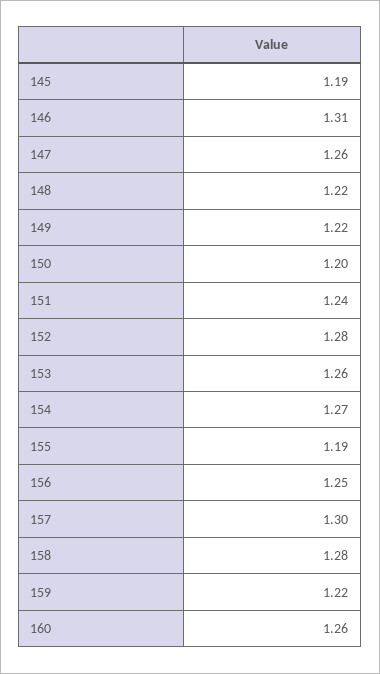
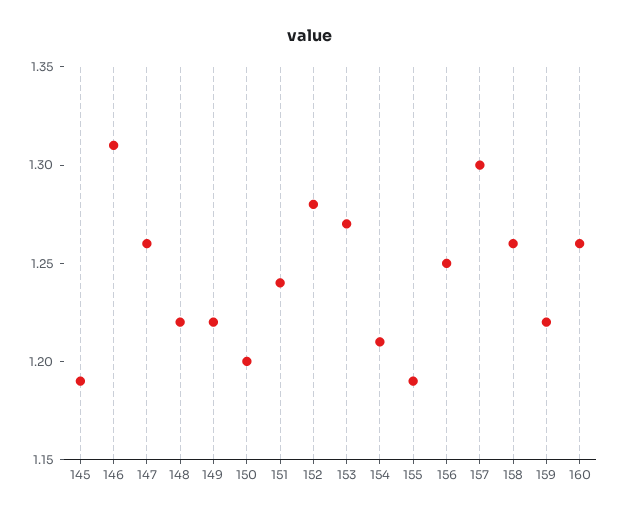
153: 1.26 -> 1.27
154: 1.27 -> 1.21
158: 1.28 -> 1.26

